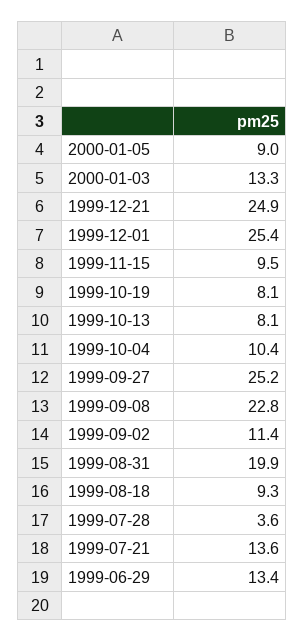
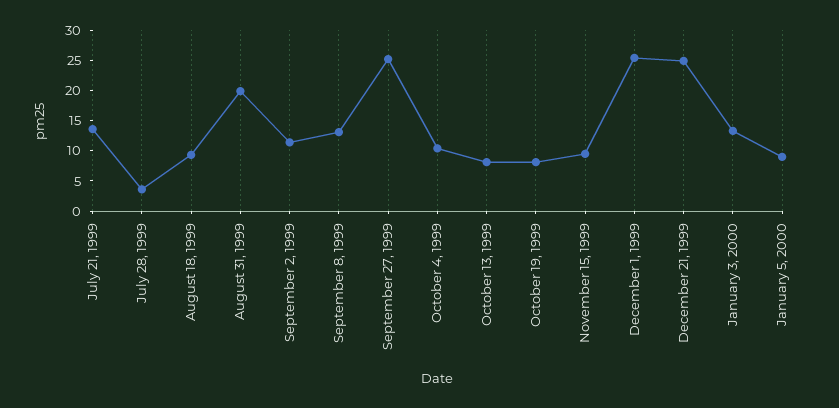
1999-09-08: 22.8 -> 12.5
1999-06-29: 13.4 -> none

